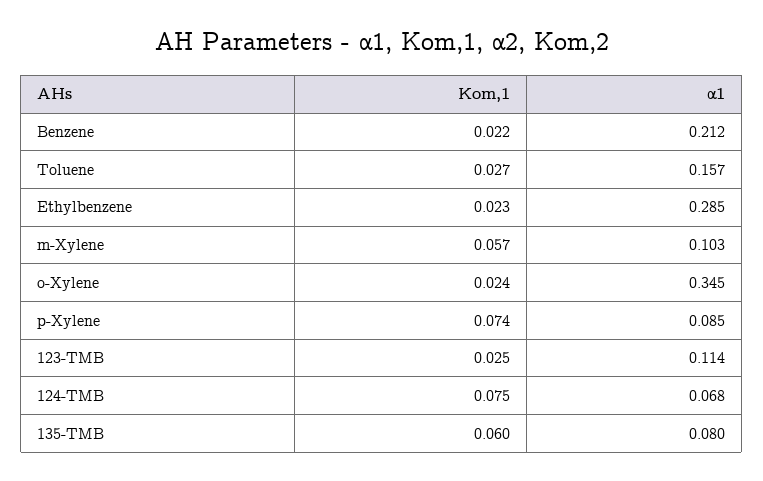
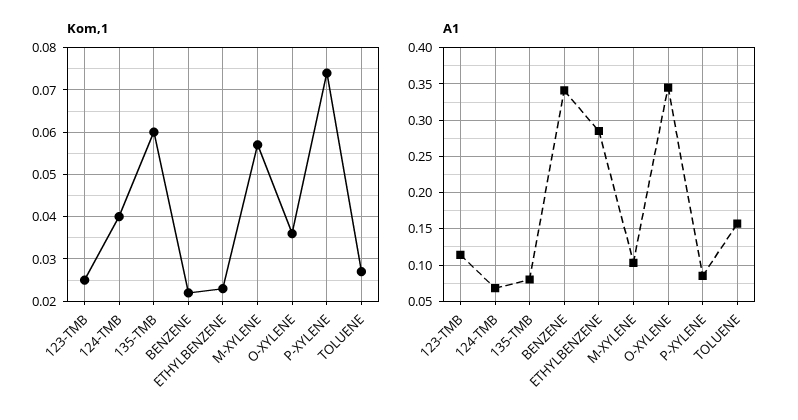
α1, Benzene: 0.212 -> 0.34
Kom,1, o-Xylene: 0.024 -> 0.035
Kom,1, 124-TMB: 0.075 -> 0.04

